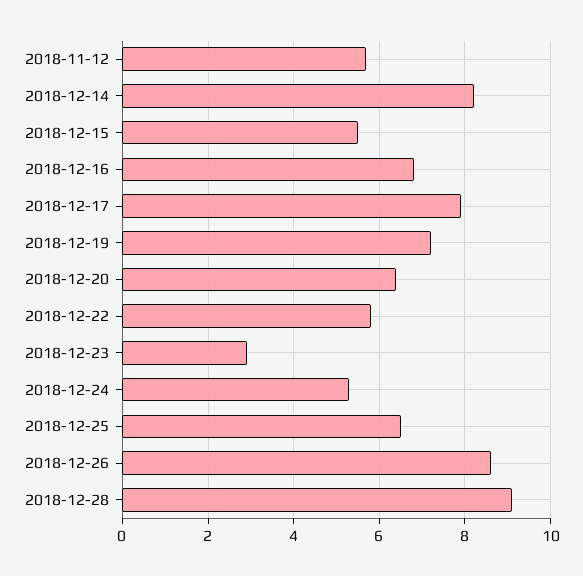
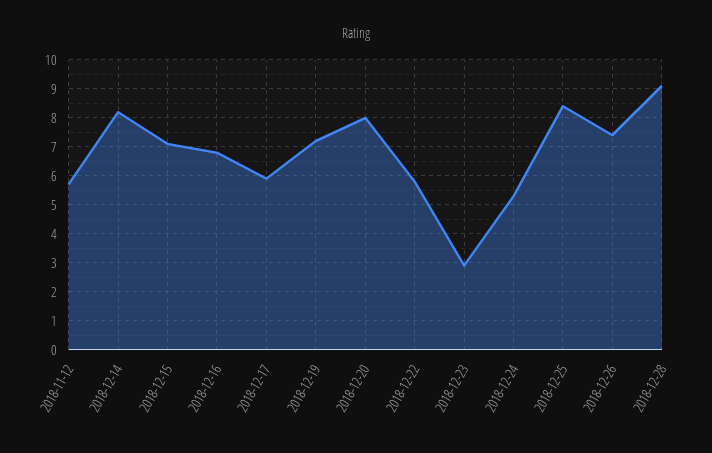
2018-12-15: 5.5 -> 7
2018-12-17: 8 -> 6
2018-12-20: 6.5 -> 8
2018-12-25: 6.5 -> 8.5
2018-12-26: 8.5 -> 7.5

